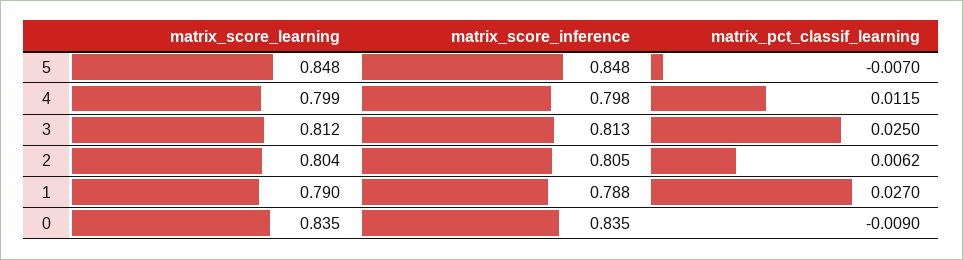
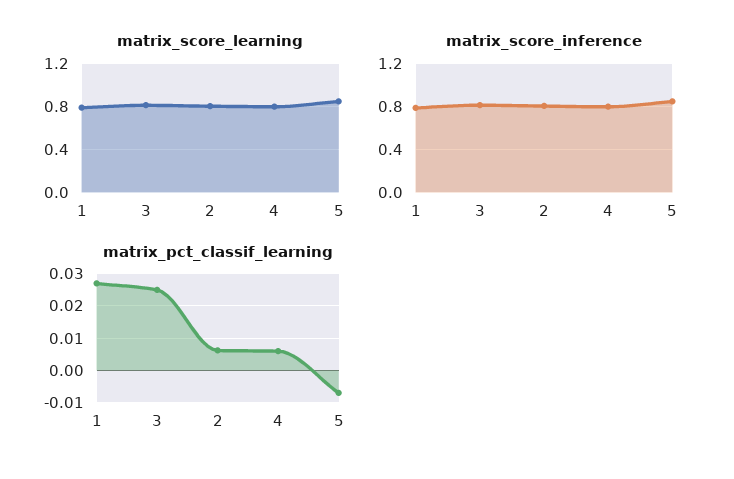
matrix_pct_classif_learning, 4: 0.0115 -> 0.006
matrix_score_learning, 0: 0.835 -> none
matrix_score_inference, 0: 0.835 -> none
matrix_pct_classif_learning, 0: -0.009 -> none

